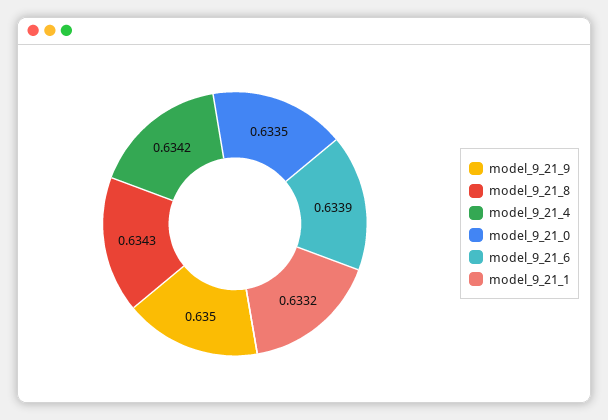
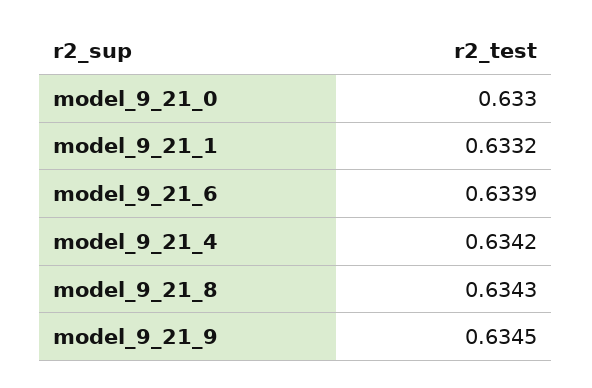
model_9_21_9: 0.635 -> 0.6345
model_9_21_0: 0.6335 -> 0.633

